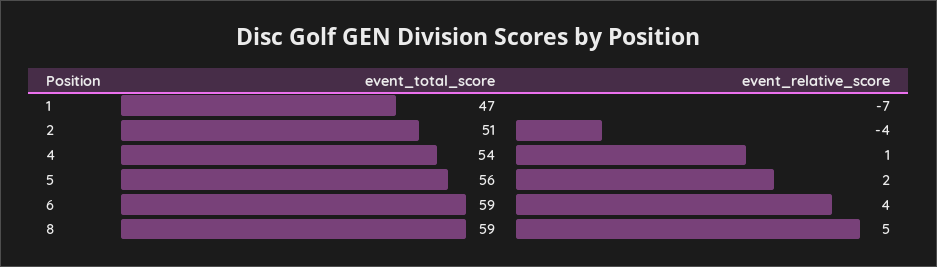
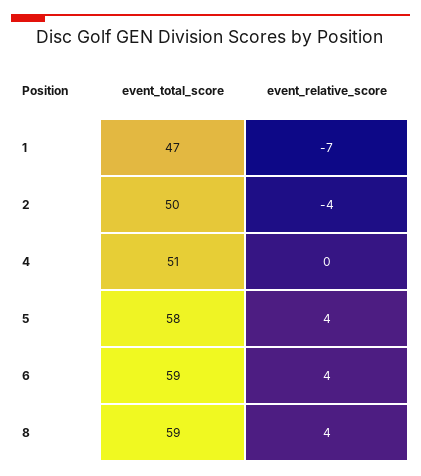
event_total_score, 2: 51 -> 50
event_total_score, 4: 54 -> 51
event_relative_score, 4: 1 -> 0
event_total_score, 5: 56 -> 58
event_relative_score, 5: 2 -> 4
event_relative_score, 8: 5 -> 4

